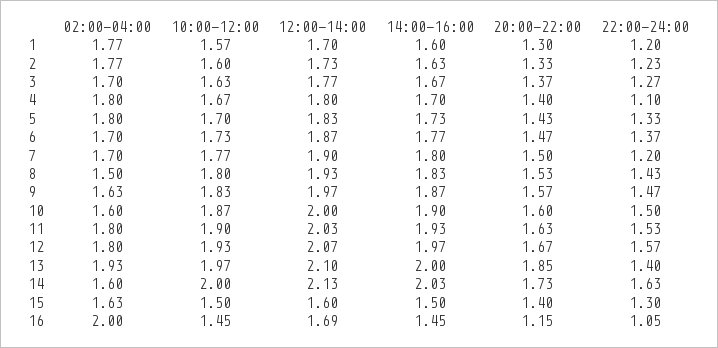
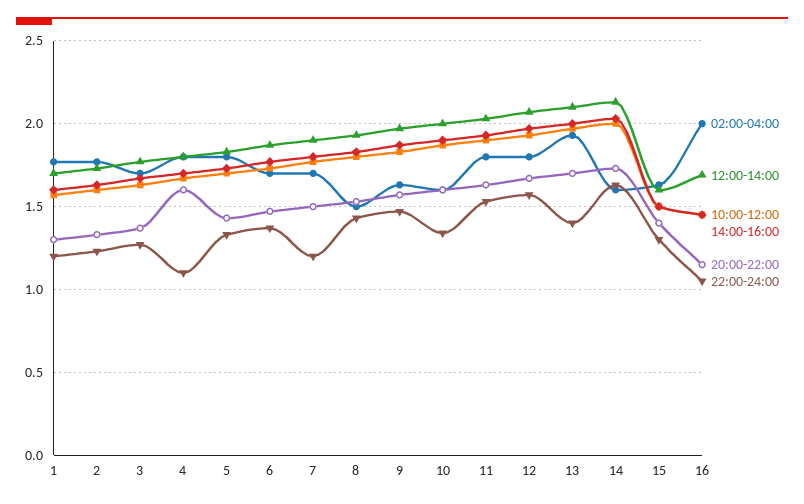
20:00-22:00, 4: 1.4 -> 1.6
22:00-24:00, 10: 1.5 -> 1.35
20:00-22:00, 13: 1.85 -> 1.7

